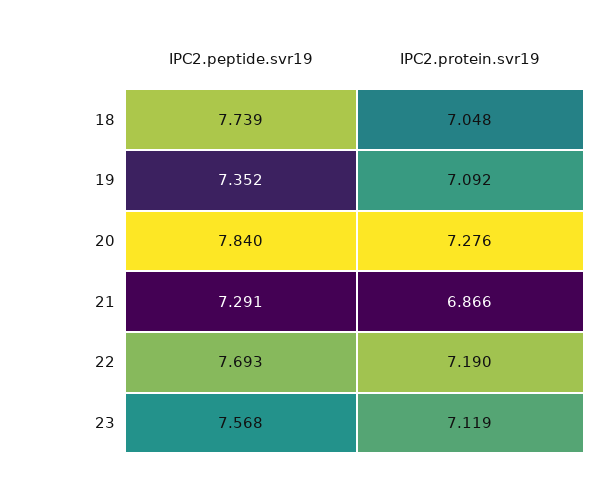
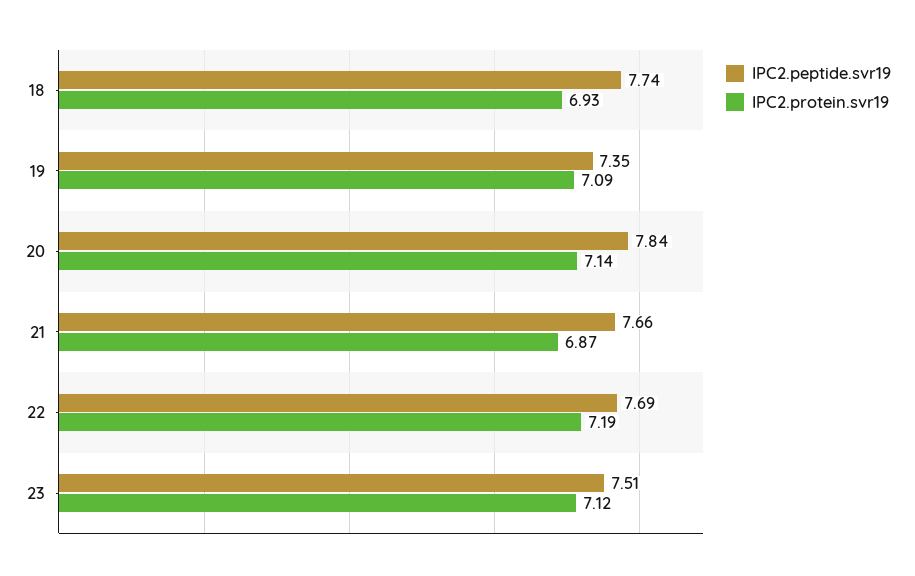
IPC2.protein.svr19, 18: 7.048 -> 6.93
IPC2.protein.svr19, 20: 7.276 -> 7.14
IPC2.peptide.svr19, 21: 7.291 -> 7.66
IPC2.peptide.svr19, 23: 7.568 -> 7.51

